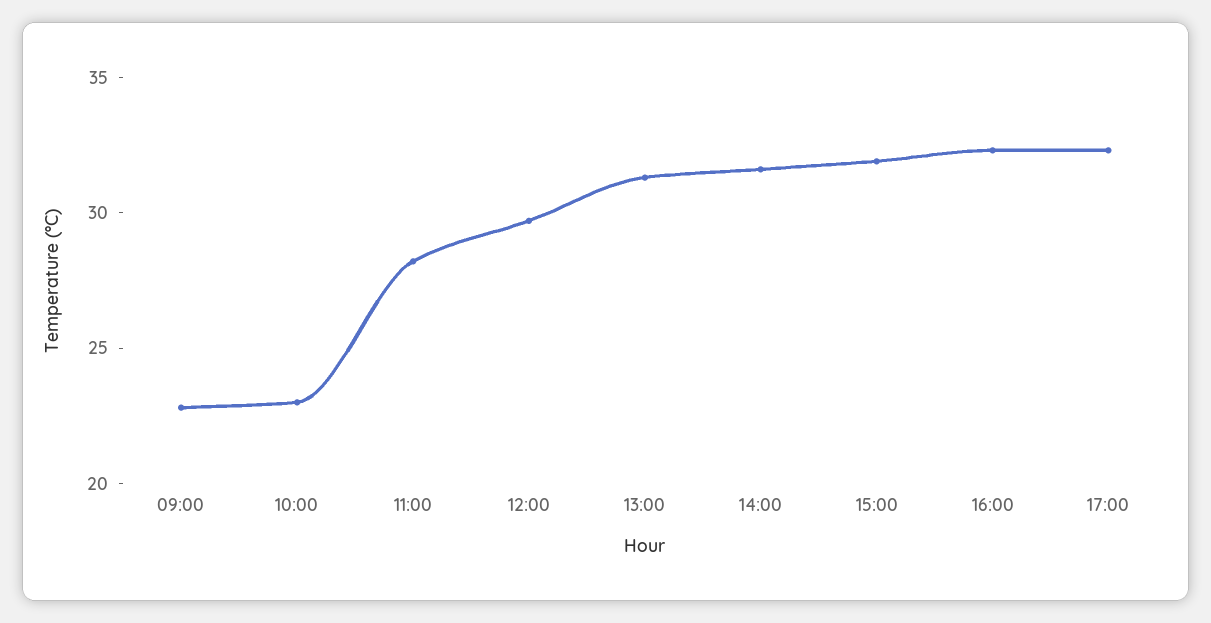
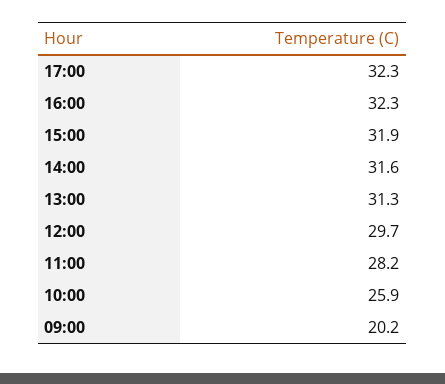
09:00: 23 -> 20.2
10:00: 23 -> 25.9

